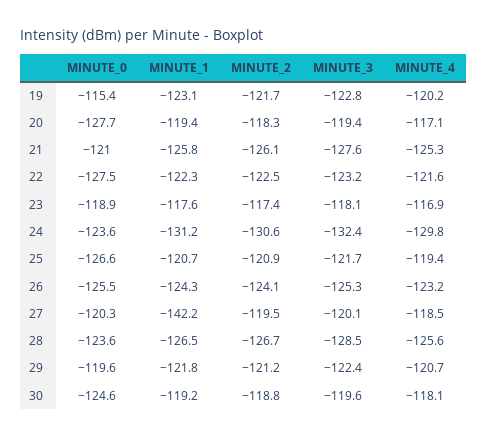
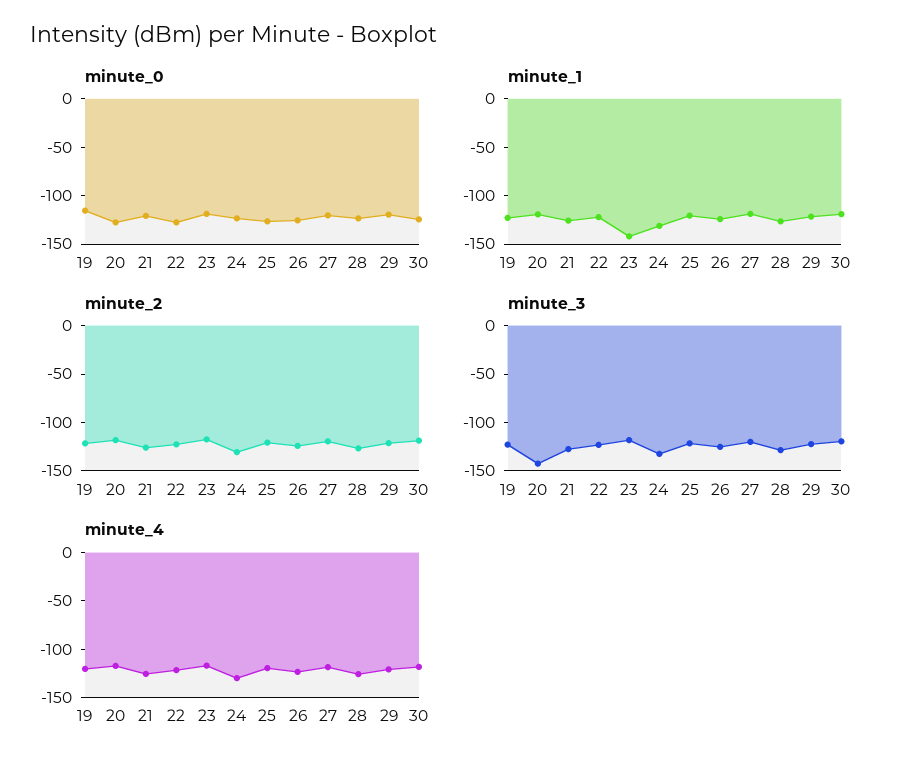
MINUTE_3, 20: -119.4 -> -140
MINUTE_1, 23: -117.6 -> -140
MINUTE_1, 27: -142.2 -> -120

